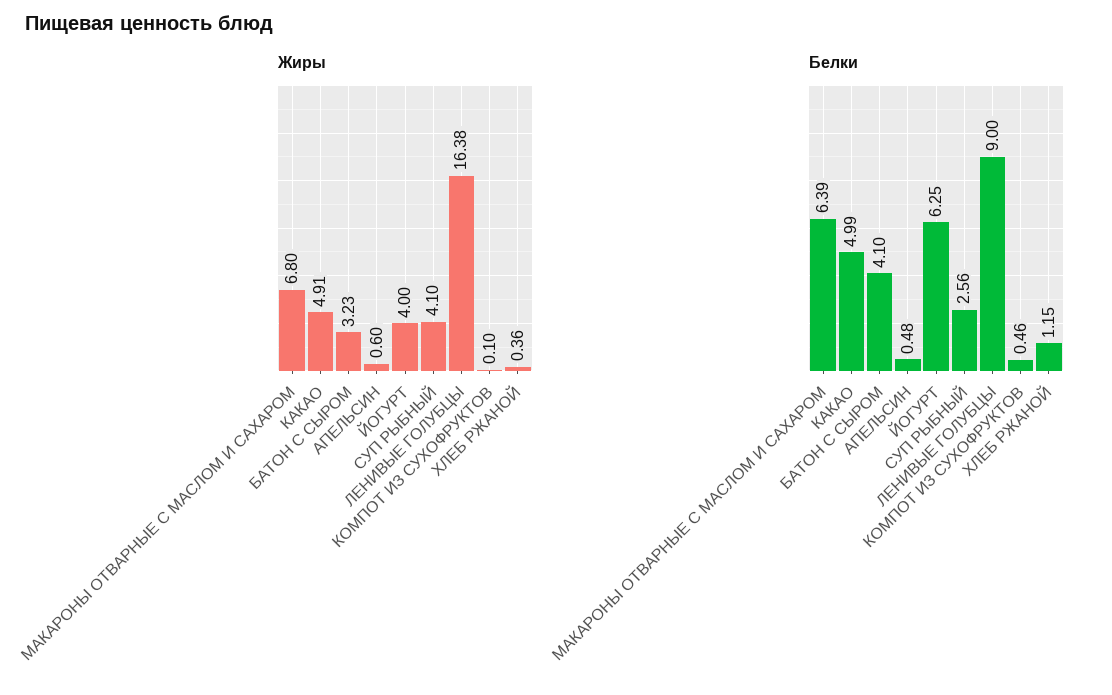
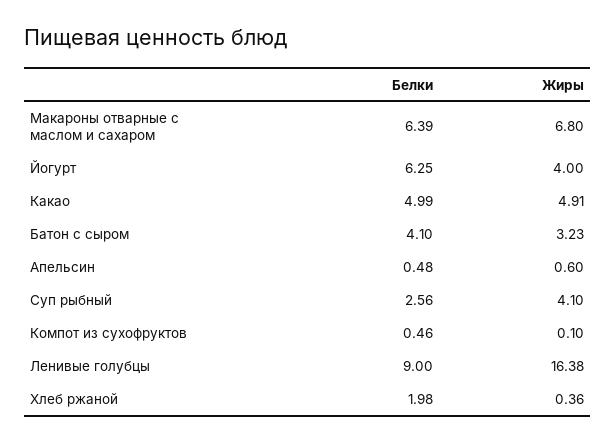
Белки, ХЛЕБ РЖАНОЙ: 1.15 -> 1.98

